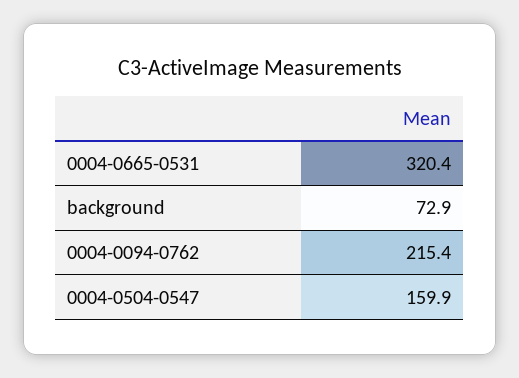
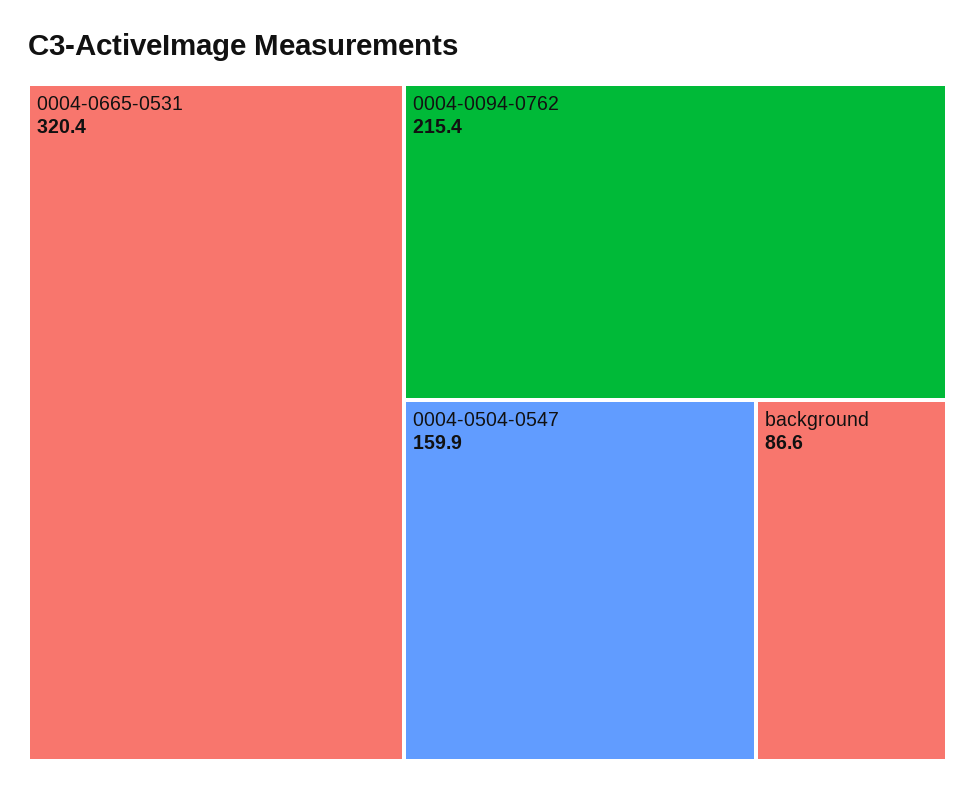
background: 72.9 -> 86.6

